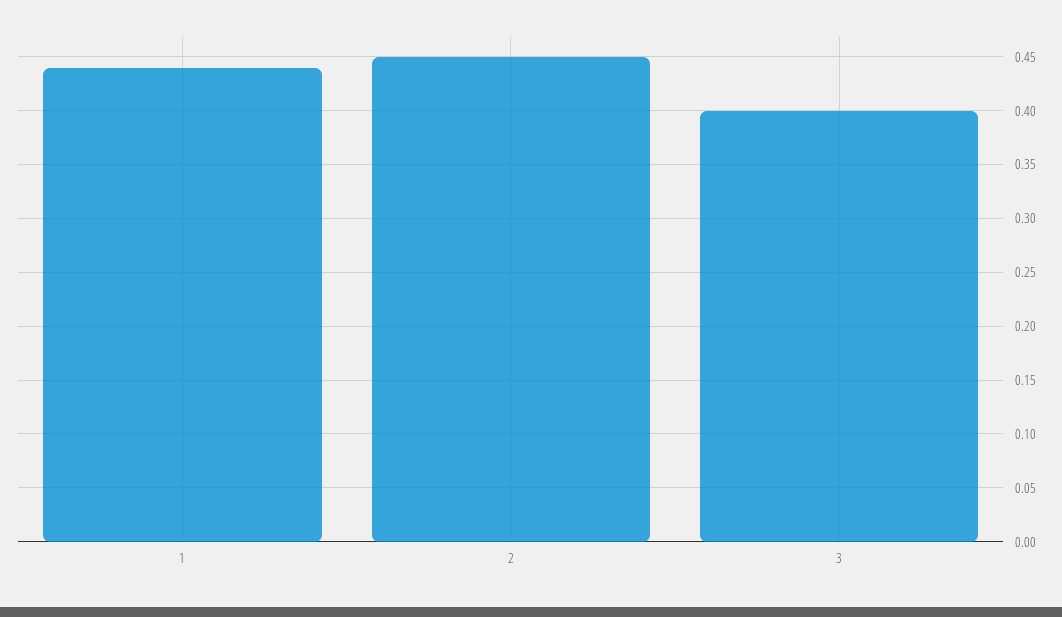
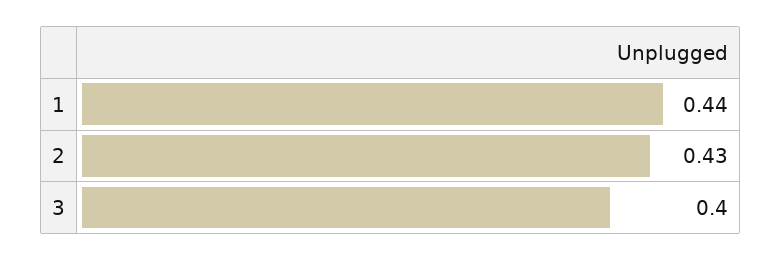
2: 0.45 -> 0.43

